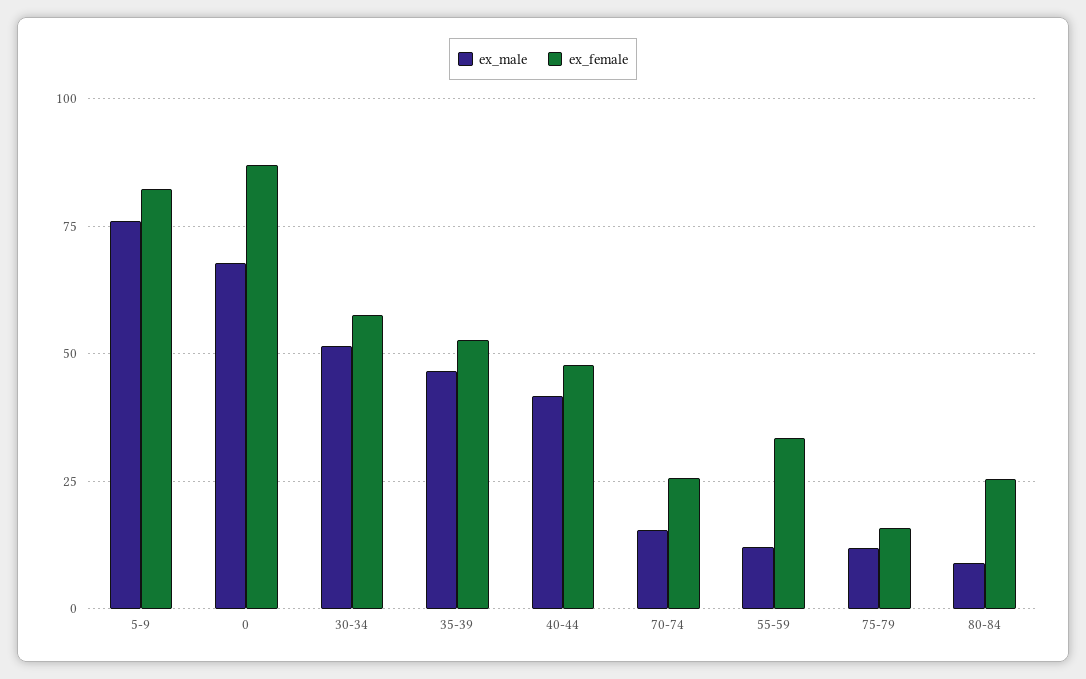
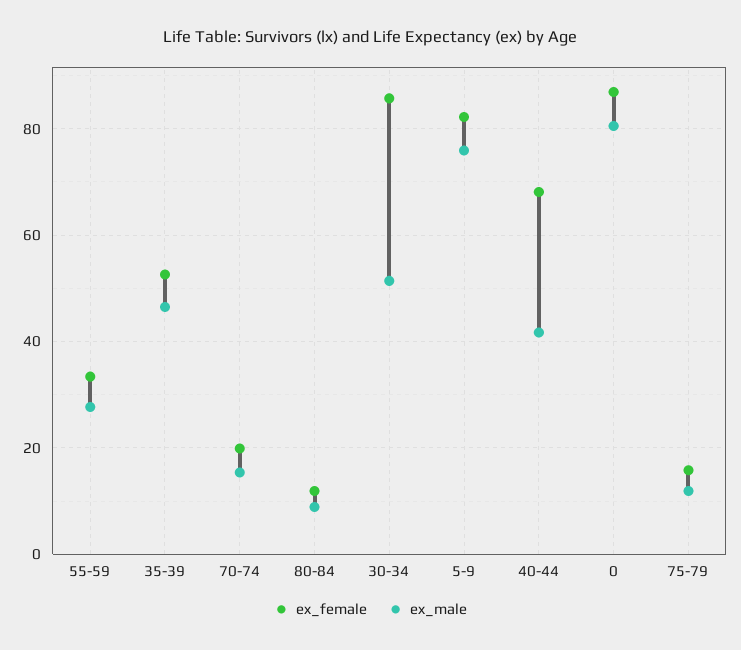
ex_male, 0: 67.5 -> 80
ex_female, 30-34: 57.5 -> 86
ex_female, 40-44: 47.5 -> 68
ex_female, 70-74: 25 -> 20
ex_male, 55-59: 12.5 -> 28
ex_female, 80-84: 25 -> 12

